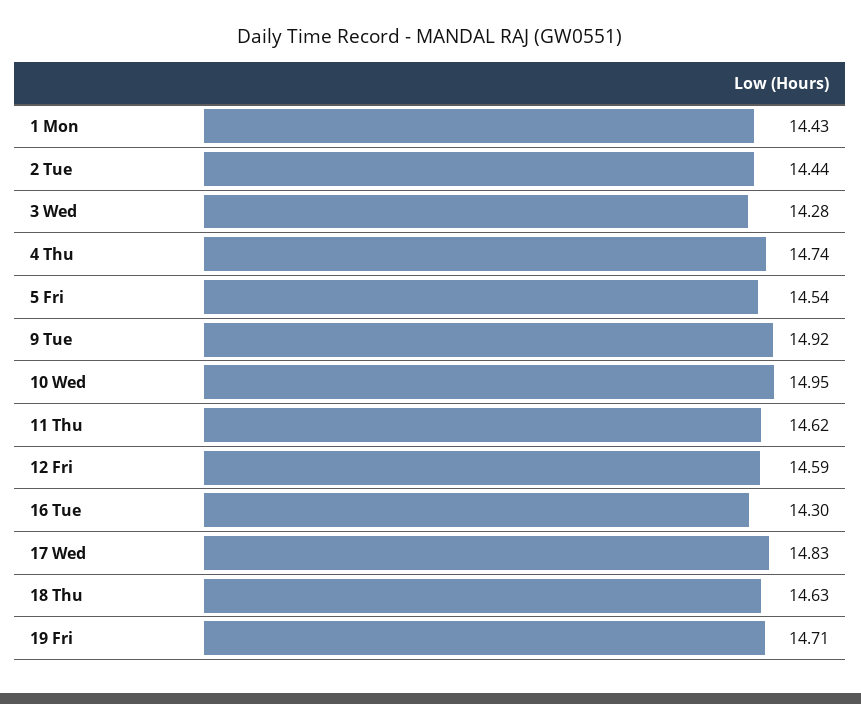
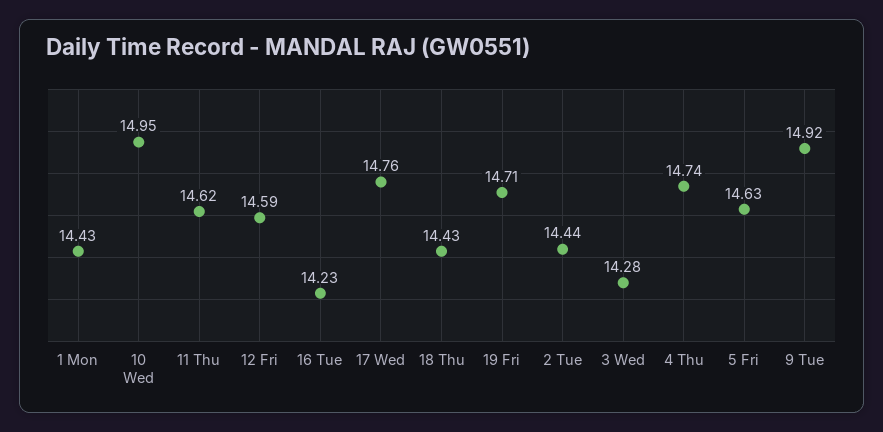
5 Fri: 14.54 -> 14.63
16 Tue: 14.3 -> 14.23
17 Wed: 14.83 -> 14.76
18 Thu: 14.63 -> 14.43

